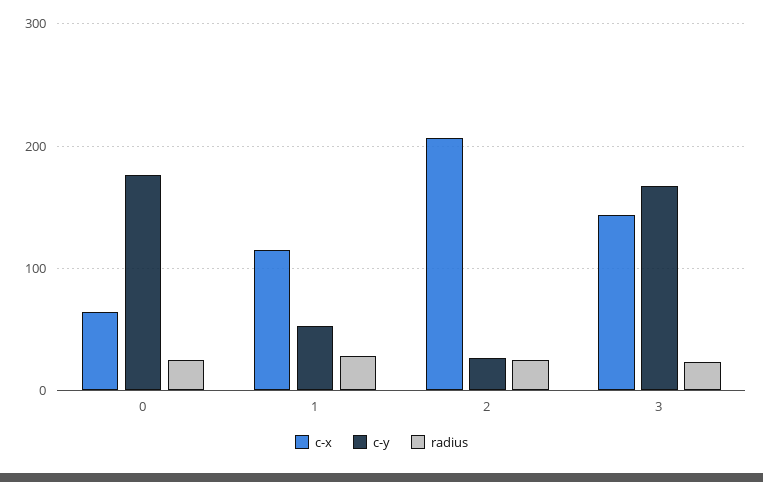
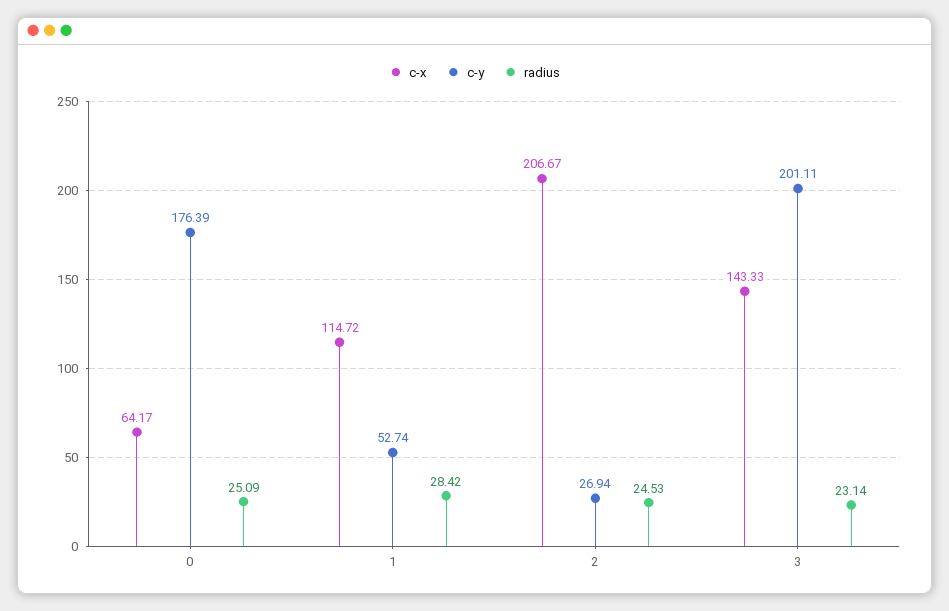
c-y, 3: 170 -> 201.11

